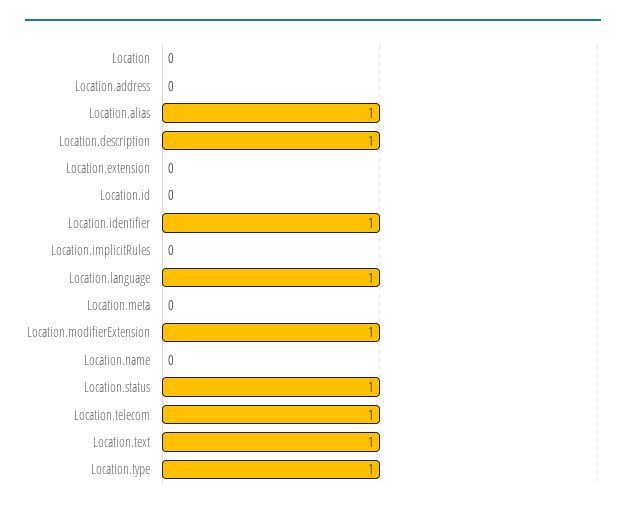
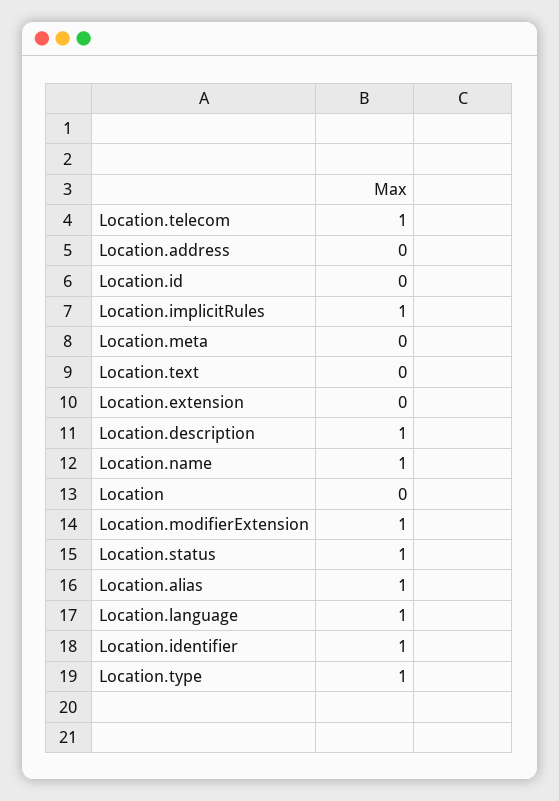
Location.implicitRules: 0 -> 1
Location.name: 0 -> 1
Location.text: 1 -> 0

